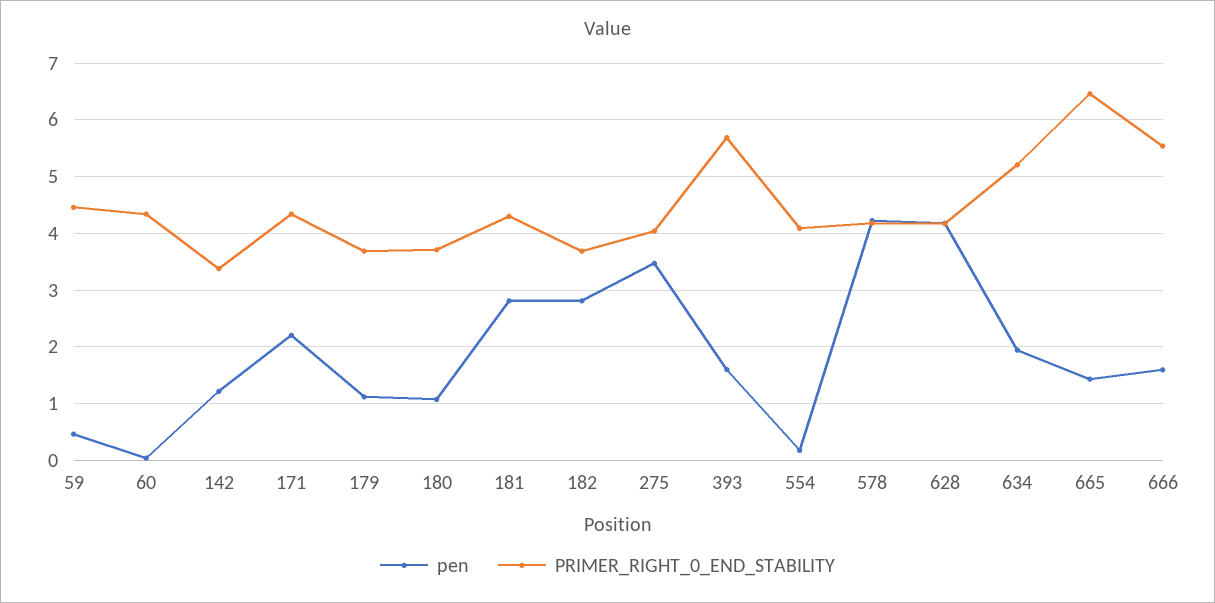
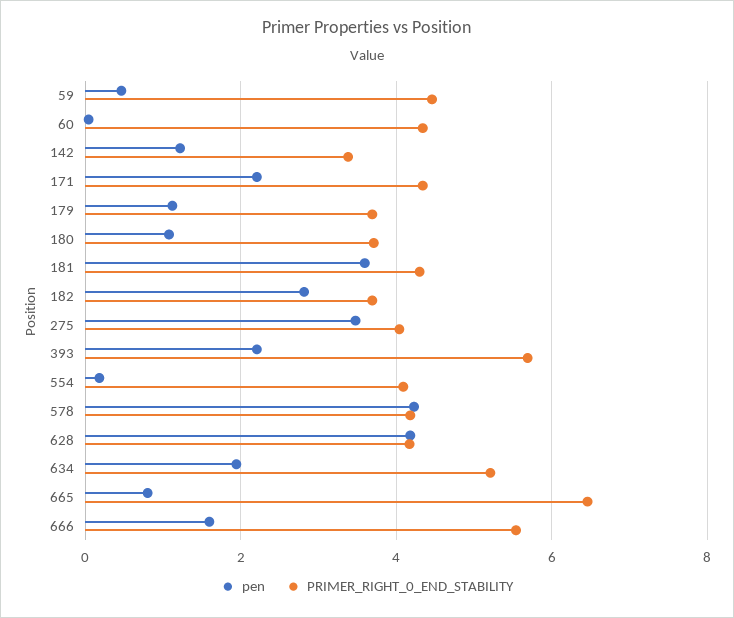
pen, 181: 2.8 -> 3.6
pen, 393: 1.6 -> 2.2
pen, 665: 1.4 -> 0.8

